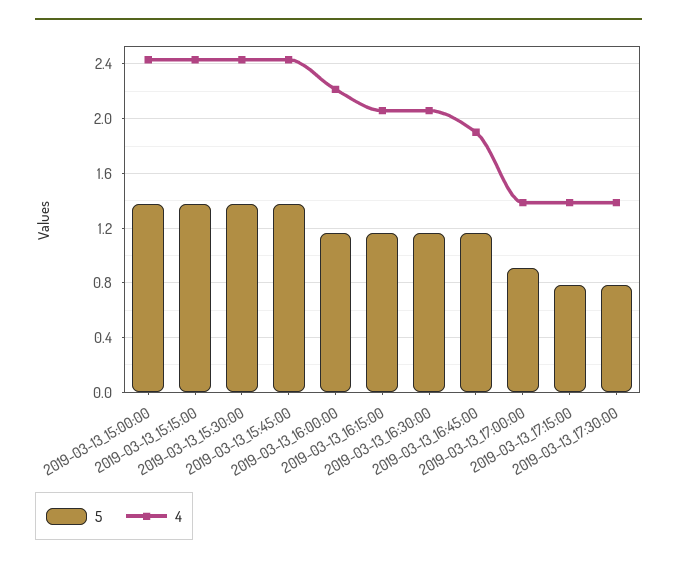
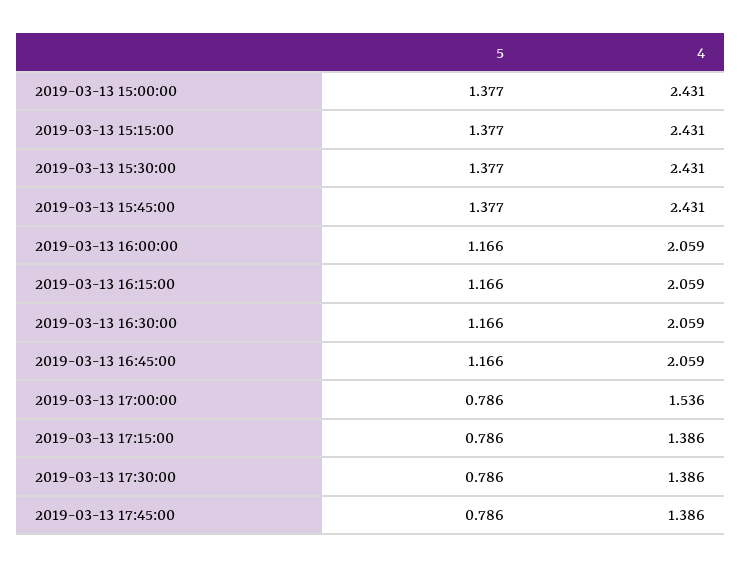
4, 2019-03-13_16:00:00: 2.2 -> 2.059
4, 2019-03-13_16:45:00: 1.9 -> 2.059
5, 2019-03-13_17:00:00: 0.9 -> 0.786
4, 2019-03-13_17:00:00: 1.4 -> 1.536
5, 2019-03-13 17:45:00: none -> 0.786
4, 2019-03-13 17:45:00: none -> 1.386

